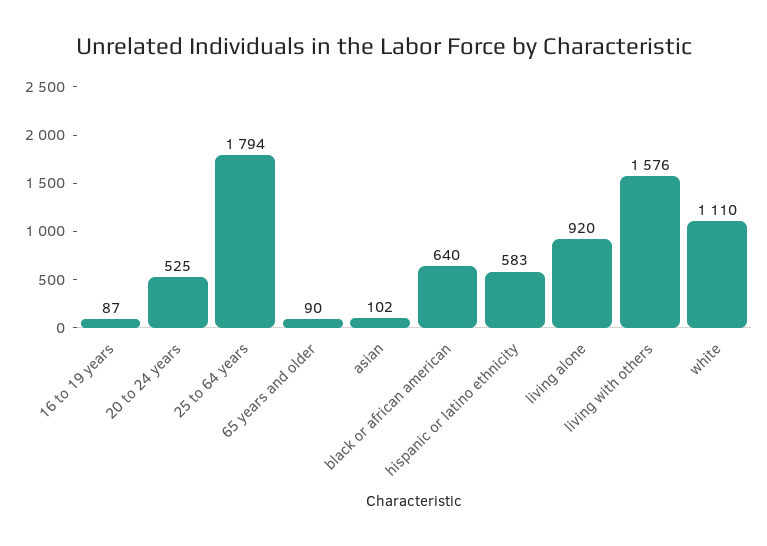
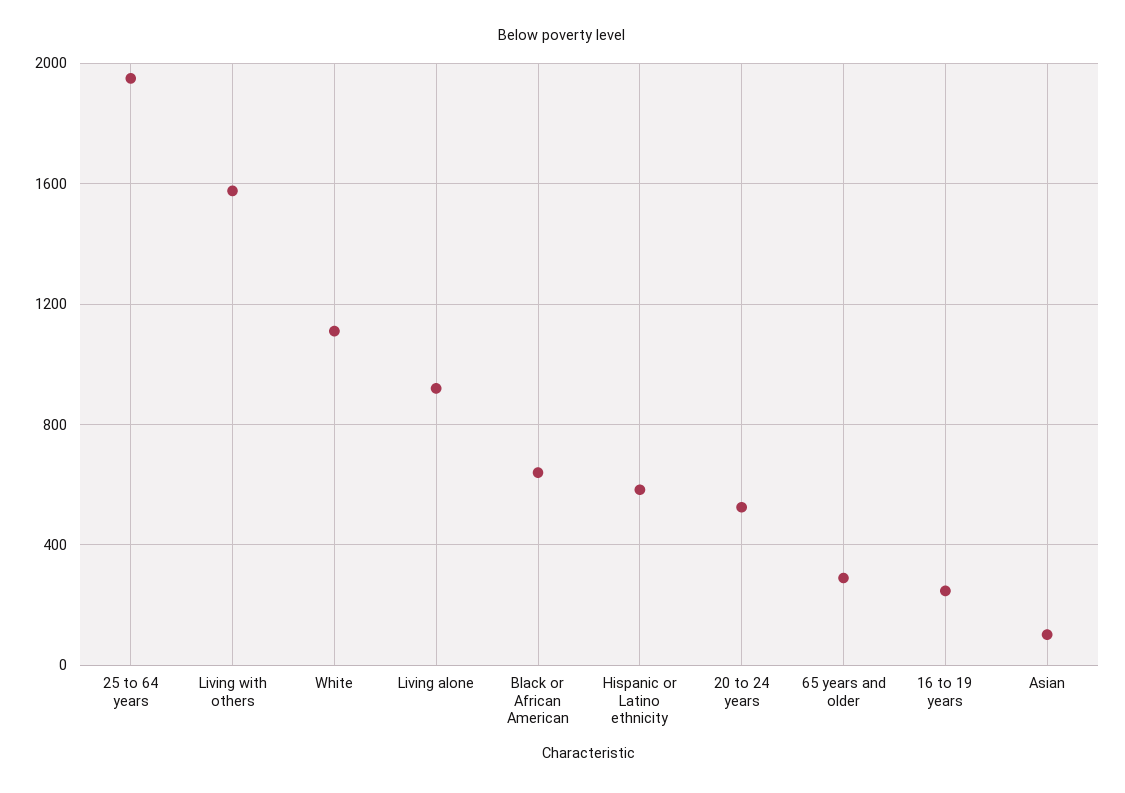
16 to 19 years: 87 -> 250
25 to 64 years: 1794 -> 1950
65 years and older: 90 -> 300

